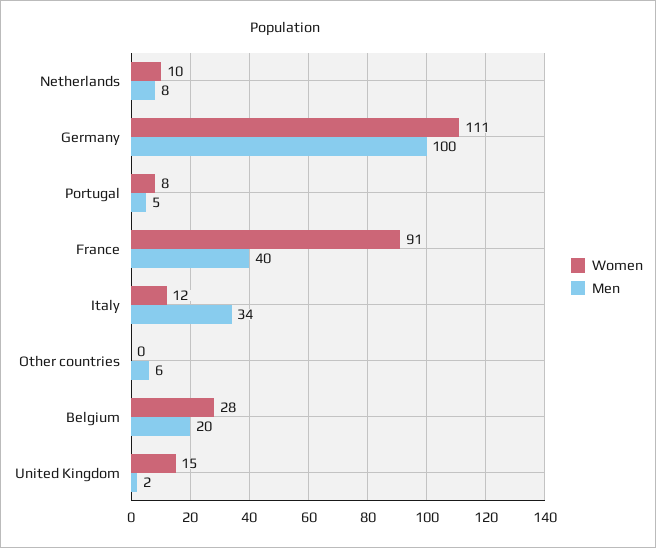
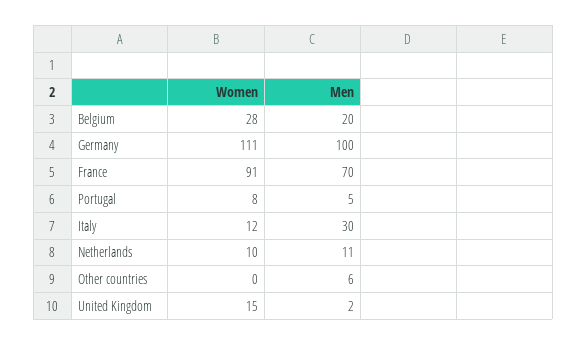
Men, Netherlands: 8 -> 11
Men, France: 40 -> 70
Men, Italy: 34 -> 30

